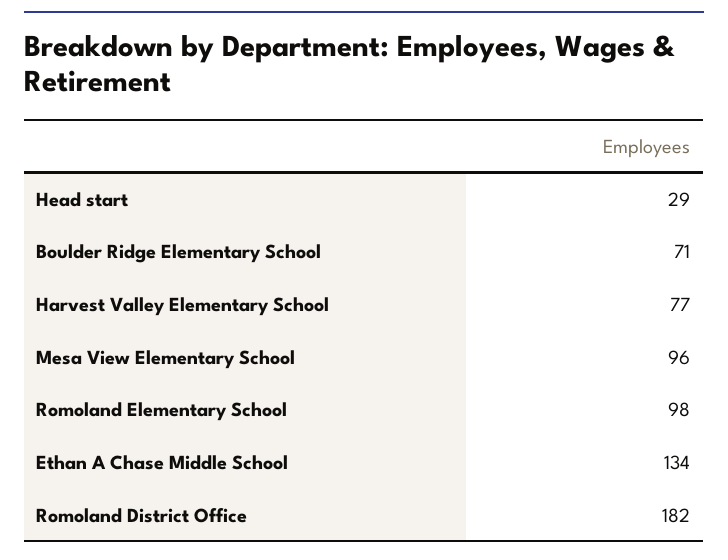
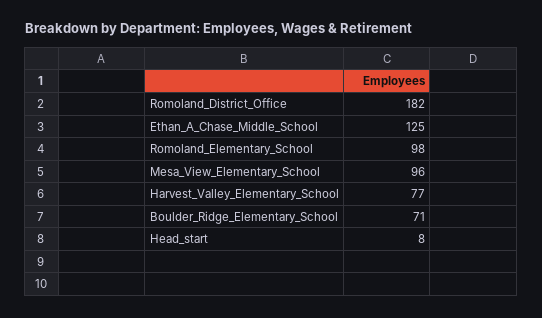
Head start: 29 -> 8
Ethan A Chase Middle School: 134 -> 125

